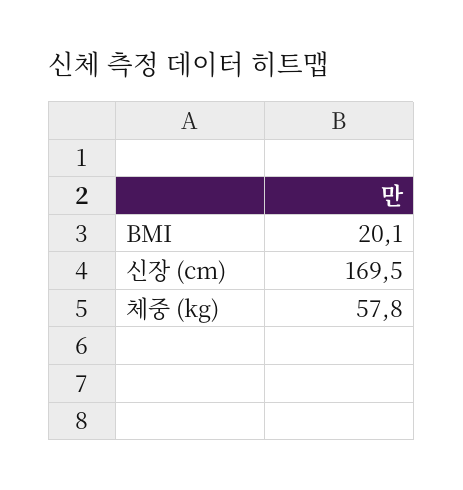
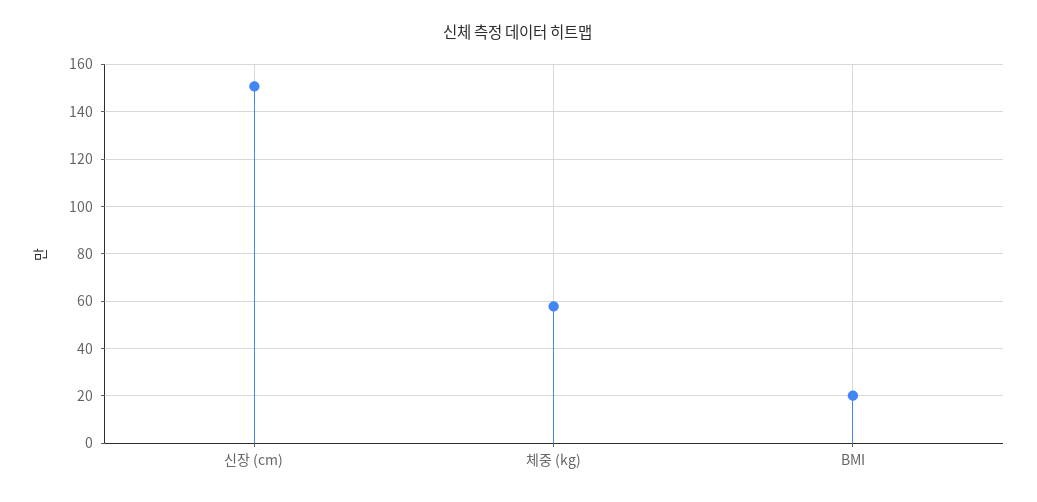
신장 (cm): 169.5 -> 150

